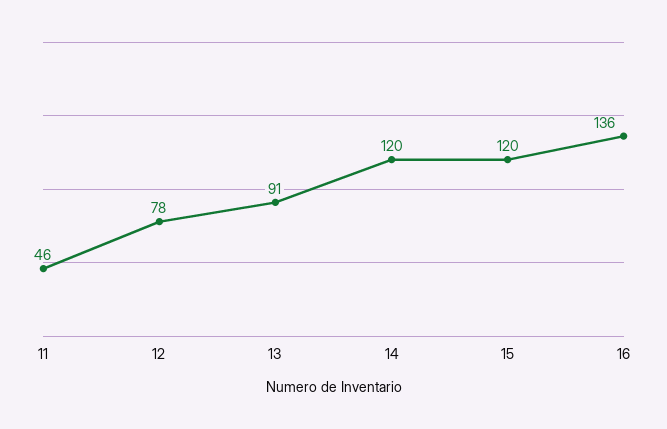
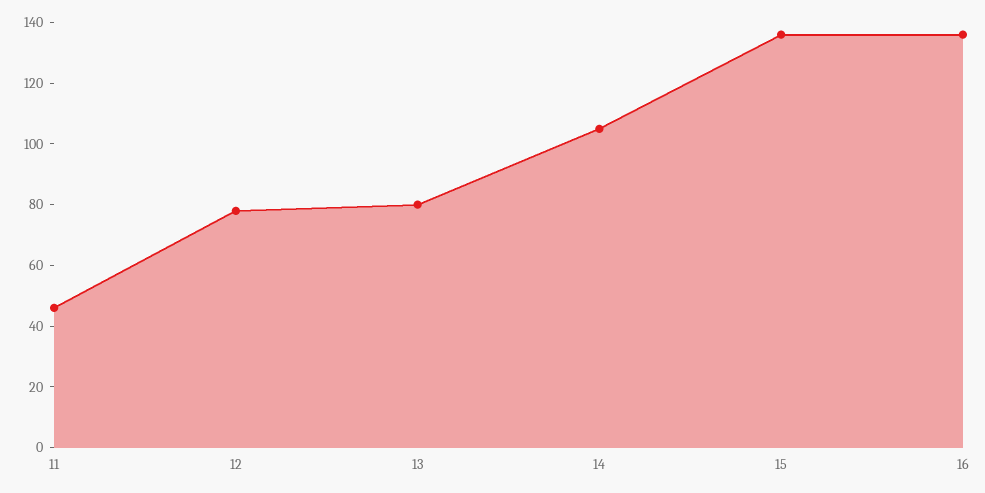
13: 91 -> 80
14: 120 -> 105
15: 120 -> 135

